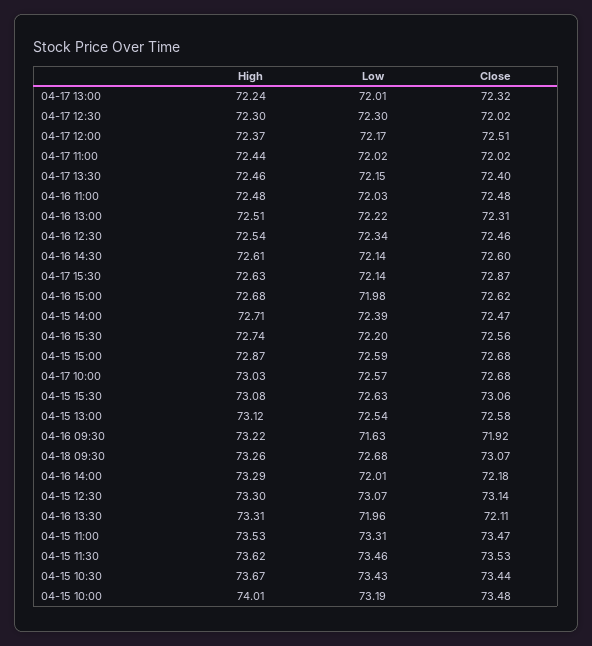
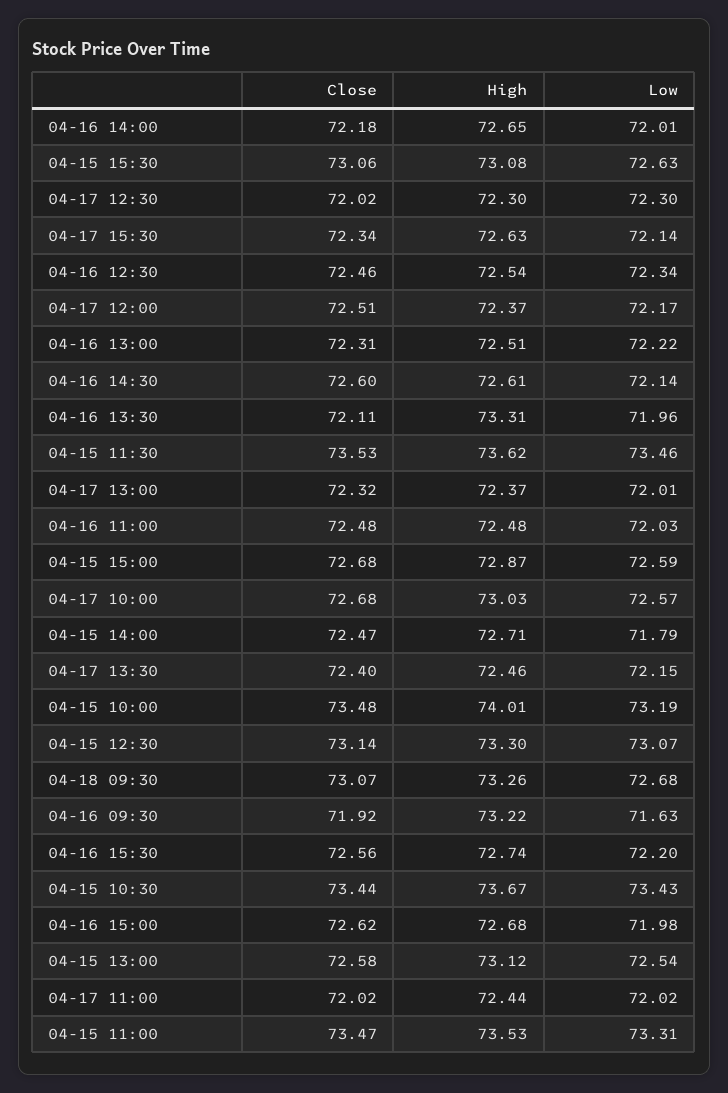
High, 04-17 13:00: 72.24 -> 72.37
Close, 04-17 15:30: 72.87 -> 72.34
Low, 04-15 14:00: 72.39 -> 71.79
High, 04-16 14:00: 73.29 -> 72.65

